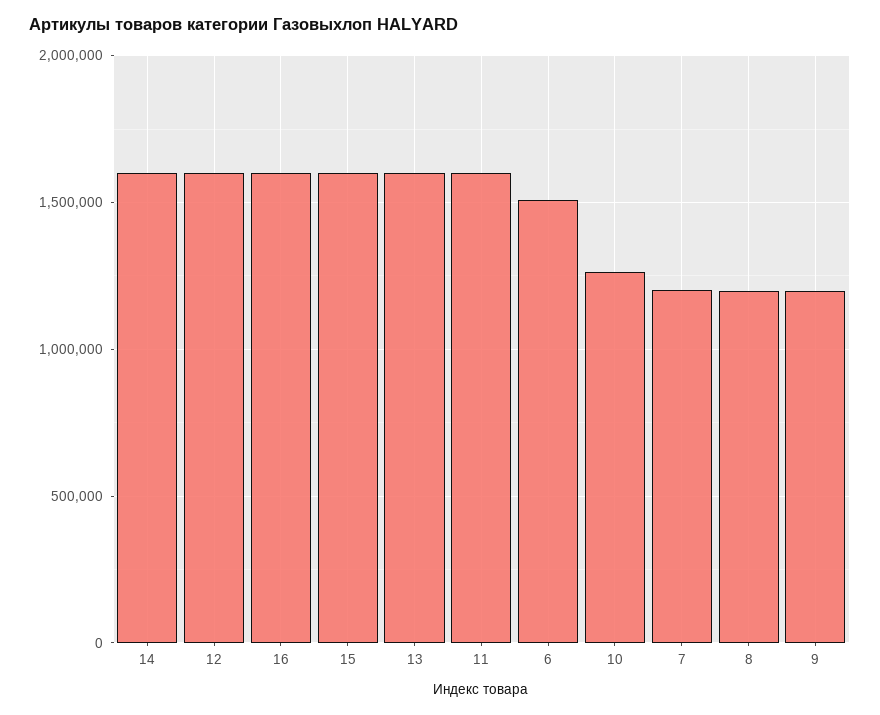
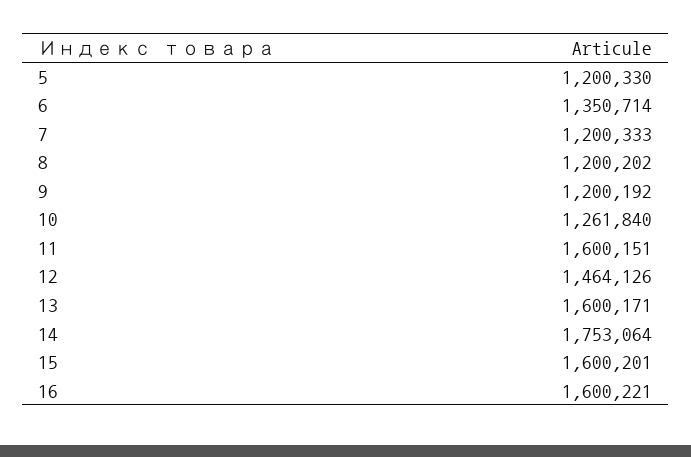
14: 1600000 -> 1753064
12: 1600000 -> 1464126
6: 1500000 -> 1350714
5: none -> 1200330

